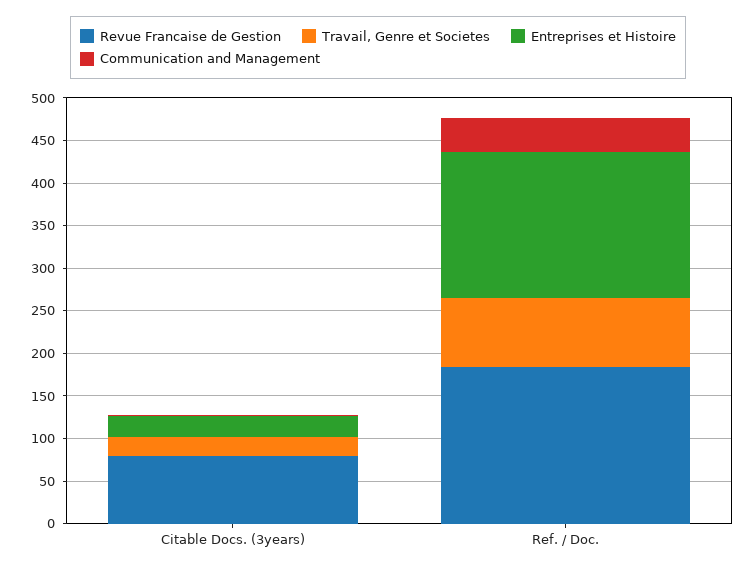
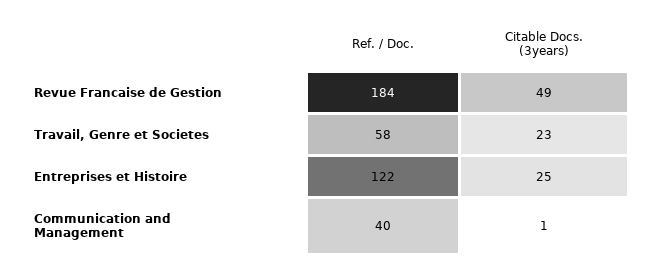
Revue Francaise de Gestion, Citable Docs. (3years): 80 -> 49
Travail, Genre et Societes, Ref. / Doc.: 80 -> 58
Entreprises et Histoire, Ref. / Doc.: 170 -> 122

